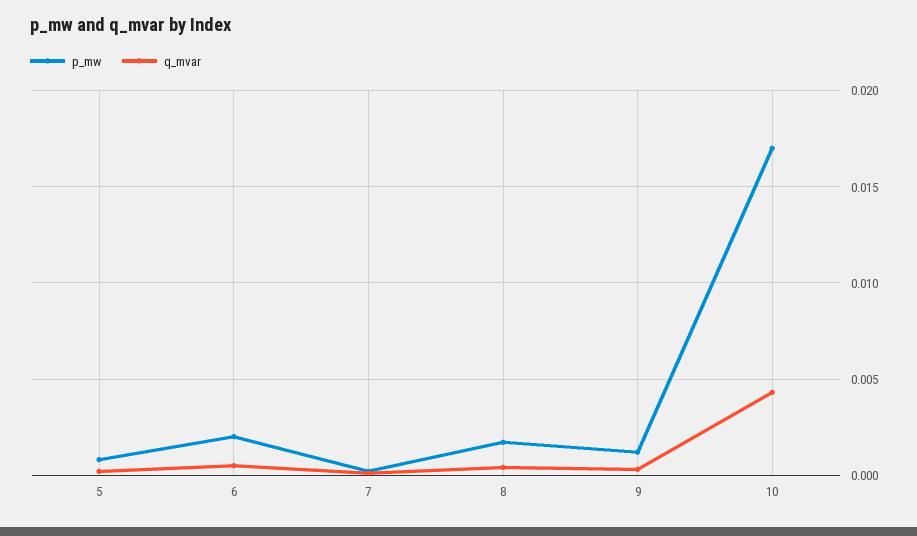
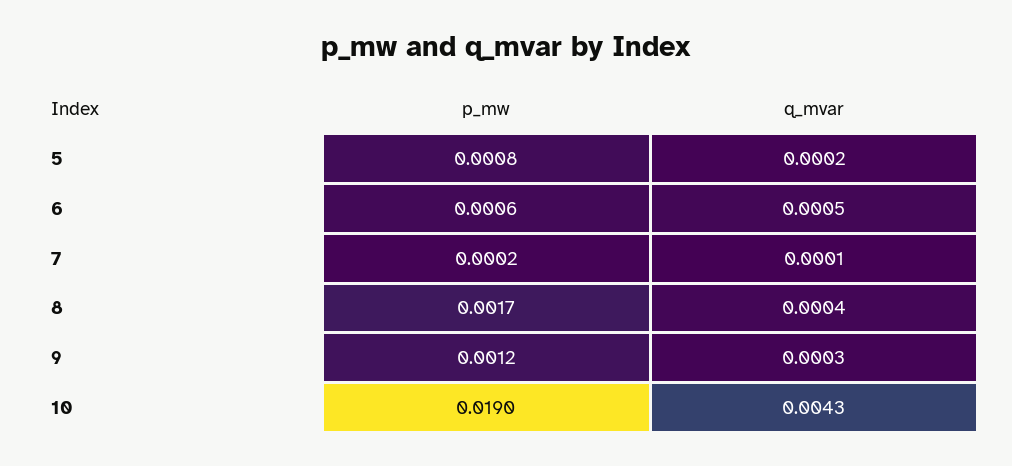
p_mw, 6: 0.002 -> 0.0006
p_mw, 10: 0.017 -> 0.019

